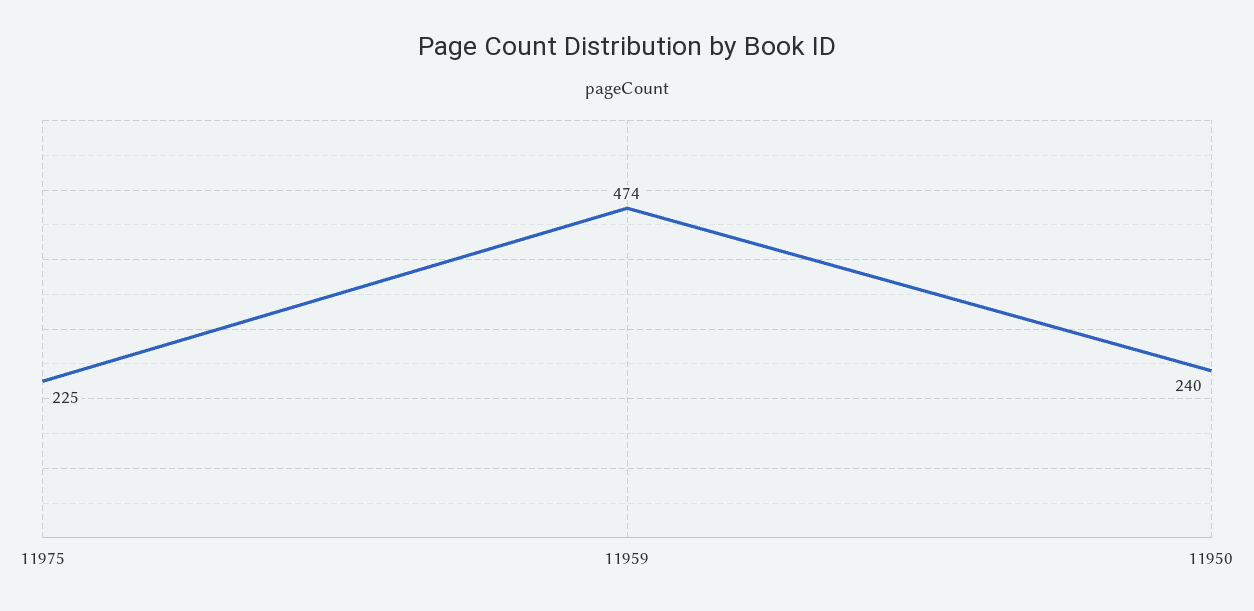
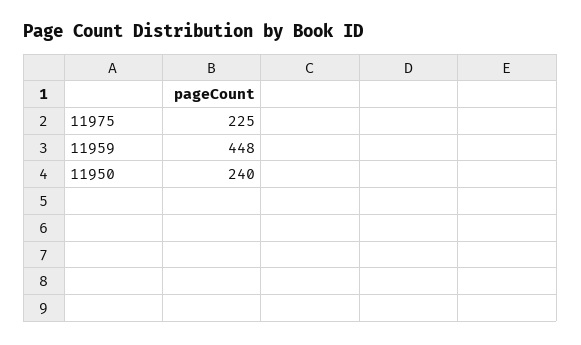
11959: 474 -> 448

